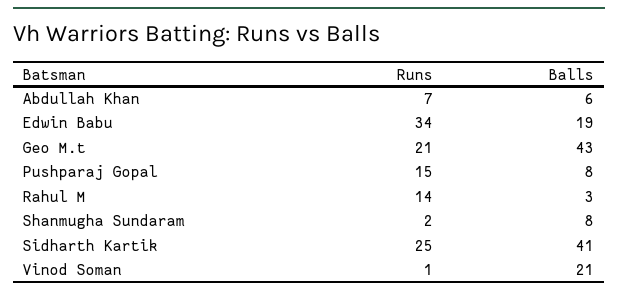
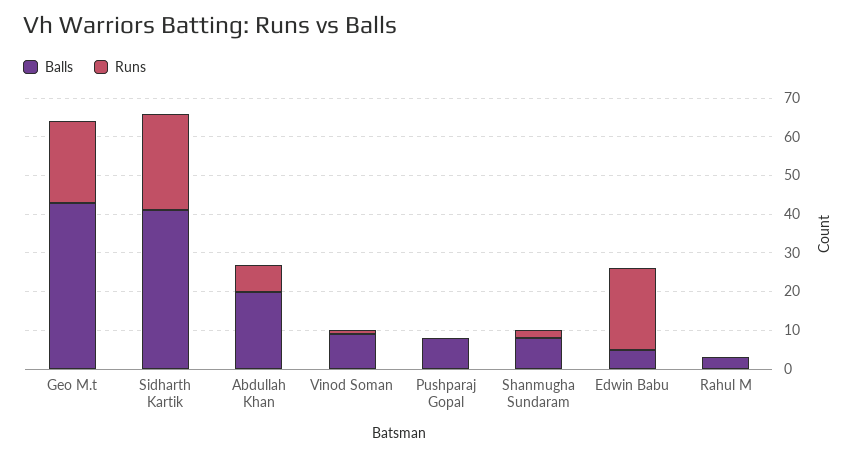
Balls, Abdullah Khan: 6 -> 20
Runs, Edwin Babu: 34 -> 20
Balls, Edwin Babu: 19 -> 5
Runs, Pushparaj Gopal: 15 -> 0
Runs, Rahul M: 14 -> 0
Balls, Vinod Soman: 21 -> 10

